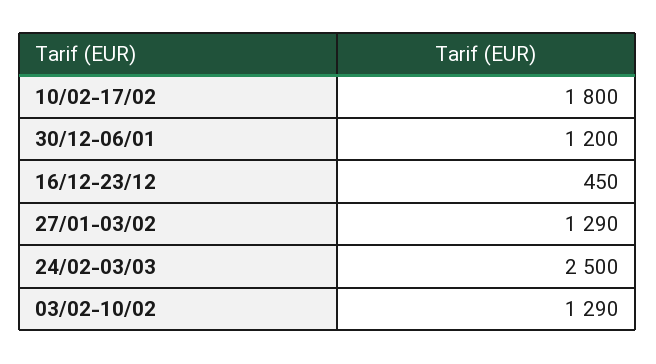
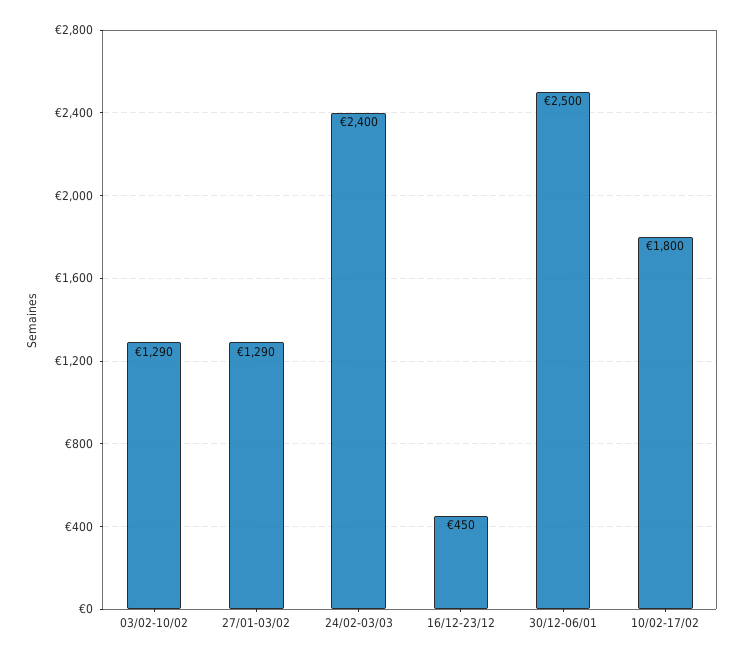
30/12-06/01: 1200 -> 2500
24/02-03/03: 2500 -> 2400

